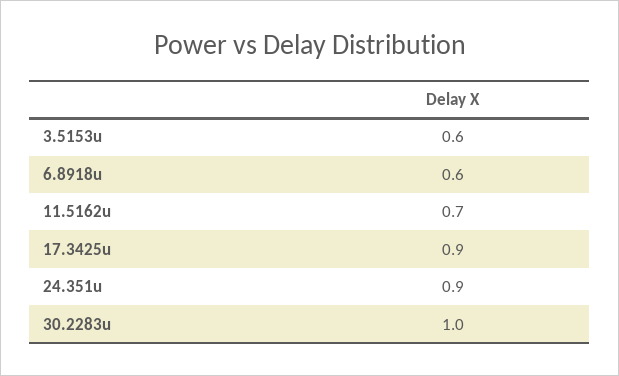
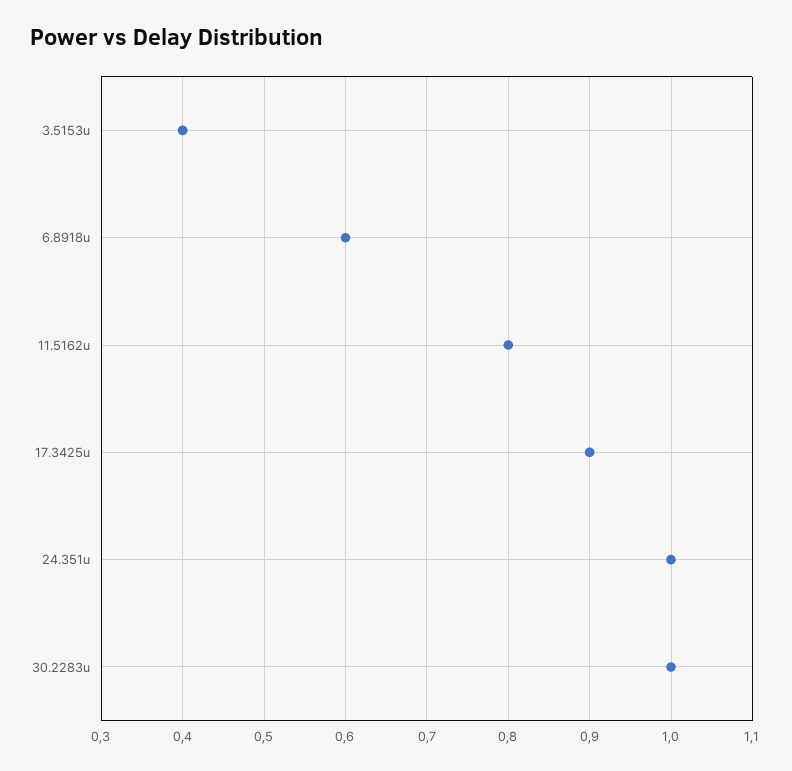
3.5153u: 0.6 -> 0.4
11.5162u: 0.7 -> 0.8
24.351u: 0.9 -> 1

